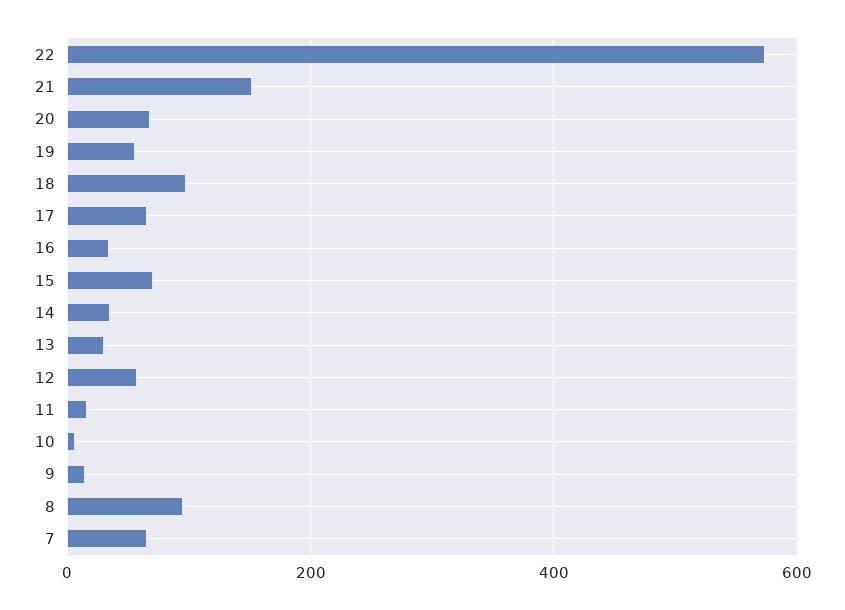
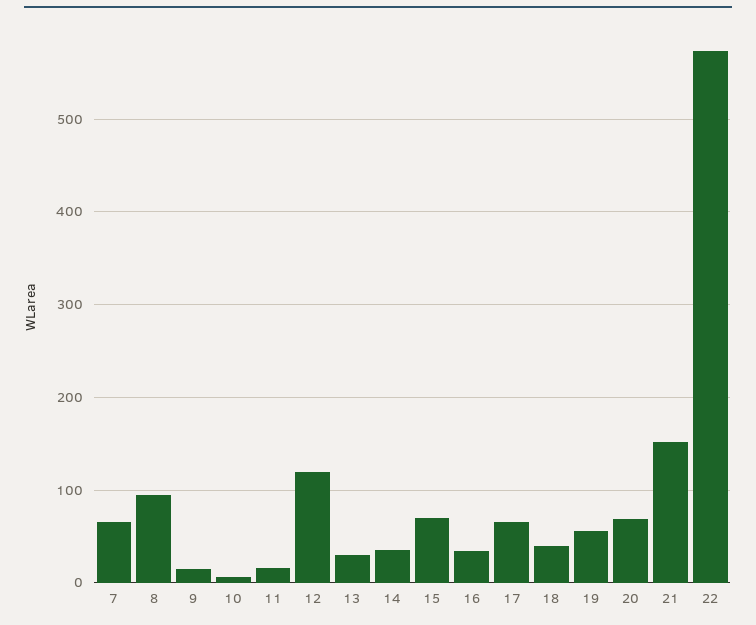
18: 100 -> 40
12: 60 -> 120

